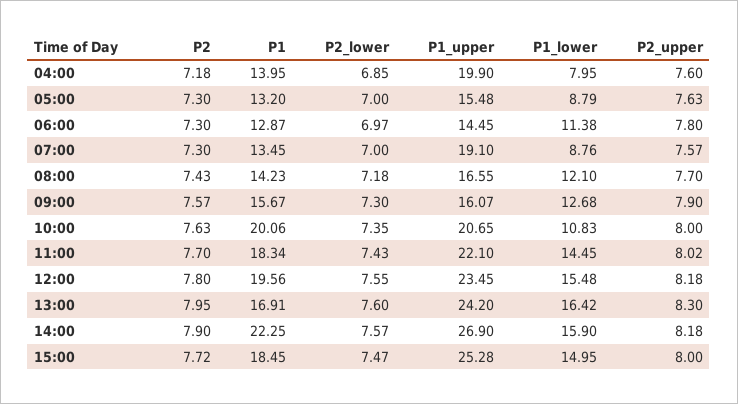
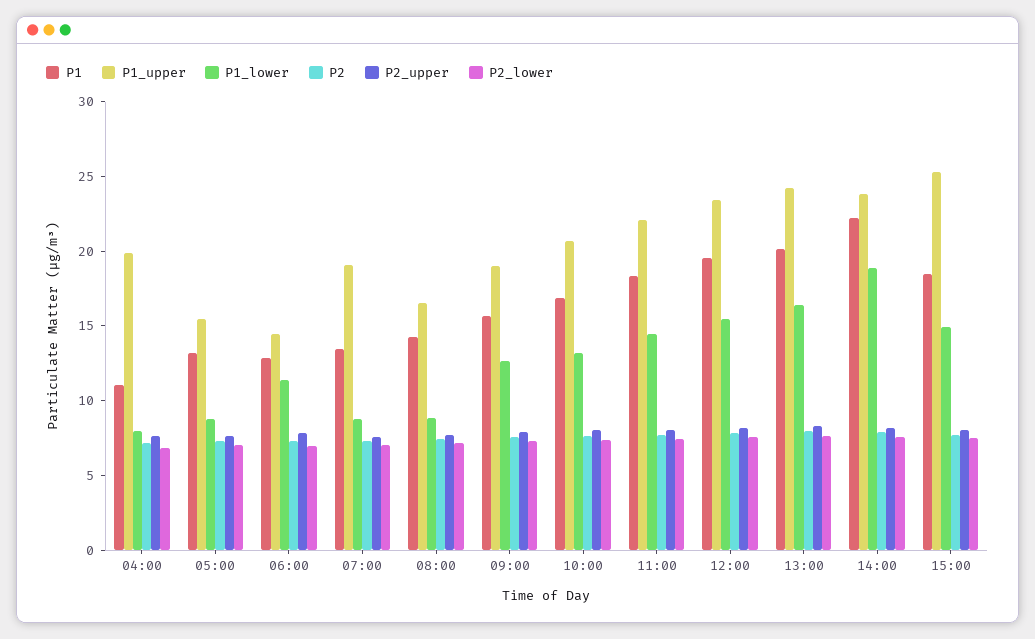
P1, 04:00: 13.95 -> 11
P1_lower, 08:00: 12.1 -> 9
P1_upper, 09:00: 16.07 -> 19
P1, 10:00: 20.06 -> 17
P1_lower, 10:00: 10.83 -> 13
P1, 13:00: 16.91 -> 20
P1_upper, 14:00: 26.9 -> 24
P1_lower, 14:00: 15.9 -> 19

